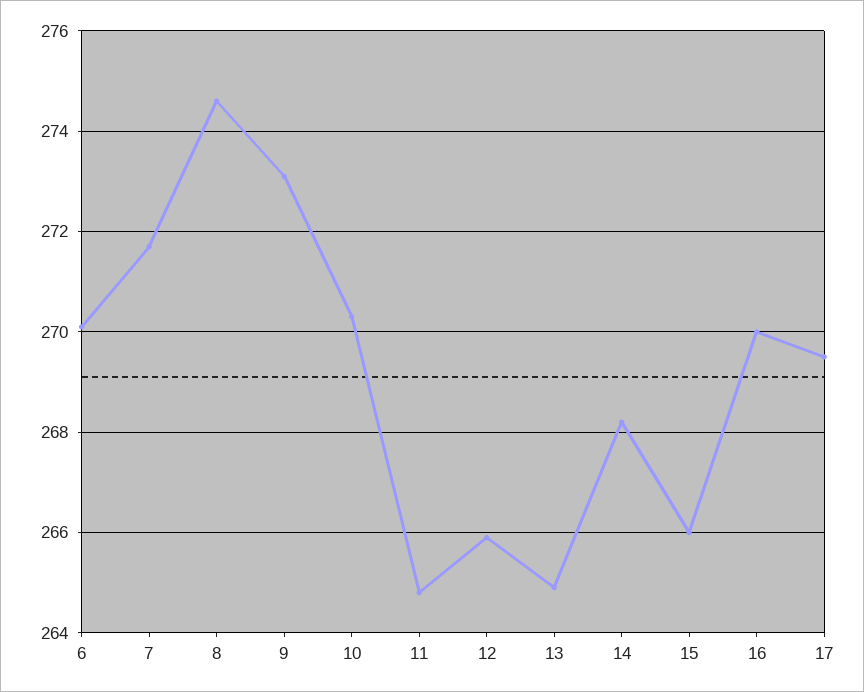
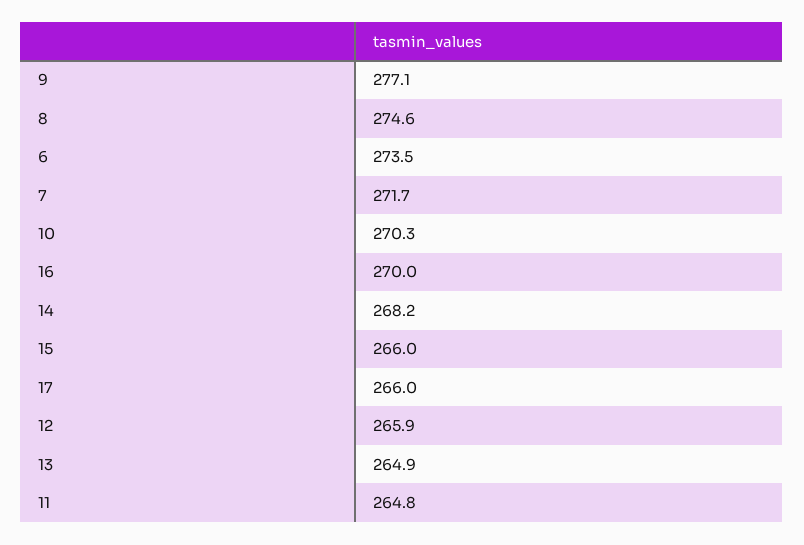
6: 270 -> 273.5
9: 273 -> 277.1
17: 269.5 -> 266

